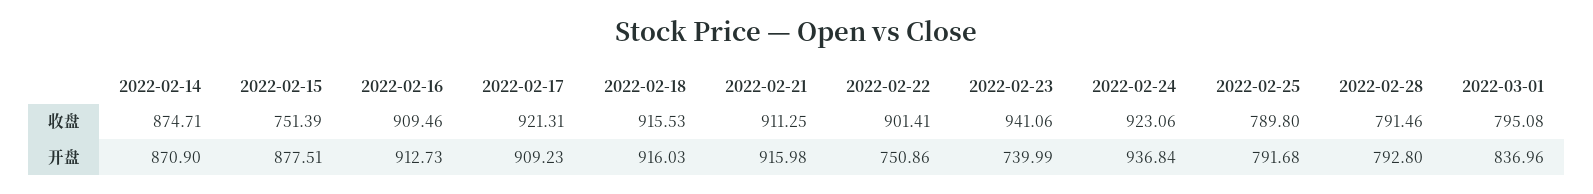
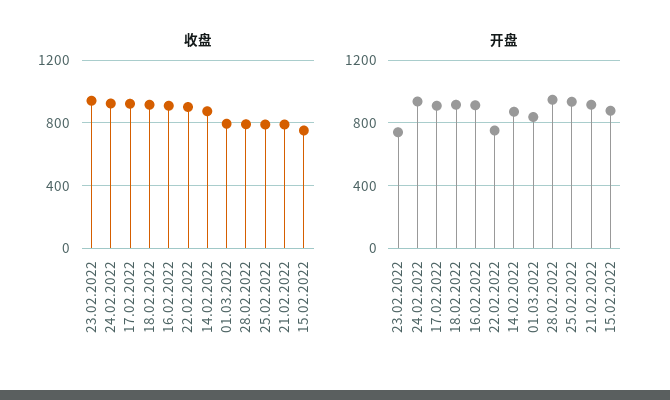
收盘, 2022-02-21: 911.25 -> 800
开盘, 2022-02-25: 791.68 -> 950
开盘, 2022-02-28: 792.8 -> 950

